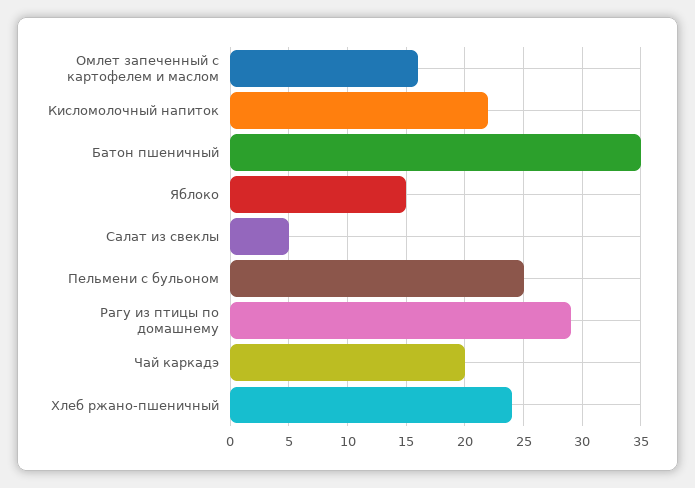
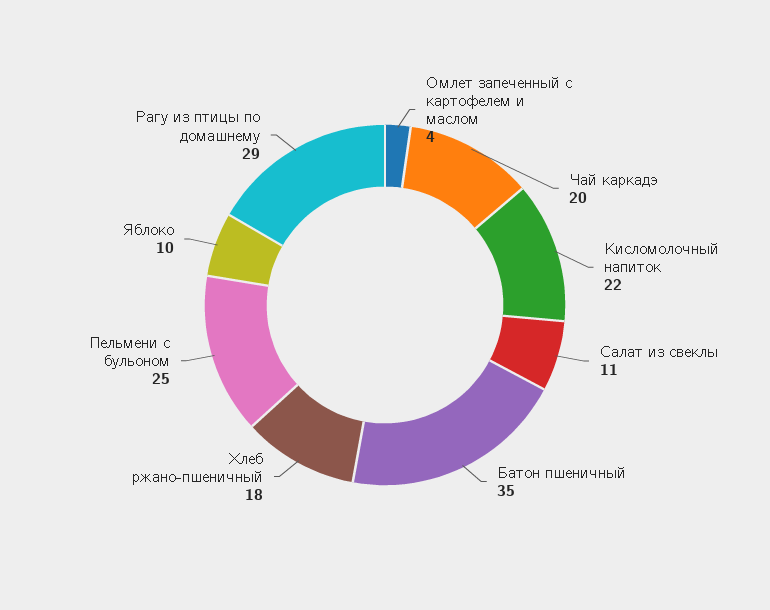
Омлет запеченный с картофелем и маслом: 16 -> 4
Яблоко: 15 -> 10
Салат из свеклы: 5 -> 11
Хлеб ржано-пшеничный: 24 -> 18

